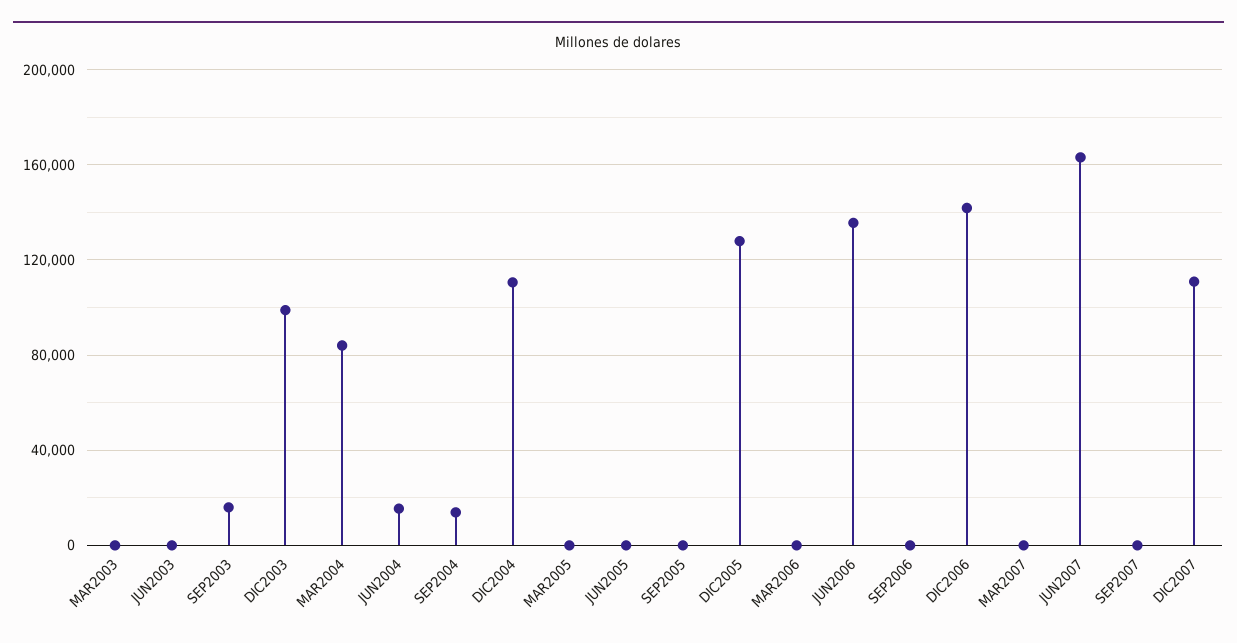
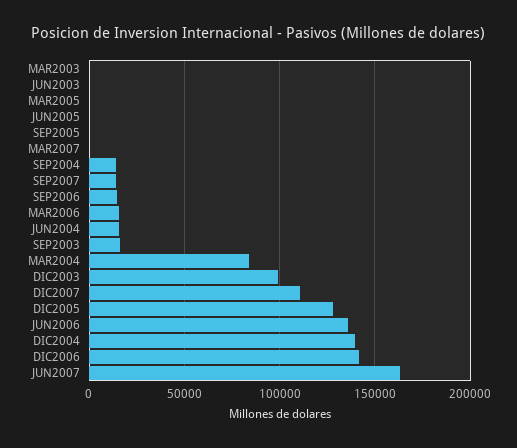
DIC2004: 110000 -> 140000
MAR2006: 0 -> 15000
SEP2006: 0 -> 15000
SEP2007: 0 -> 15000

